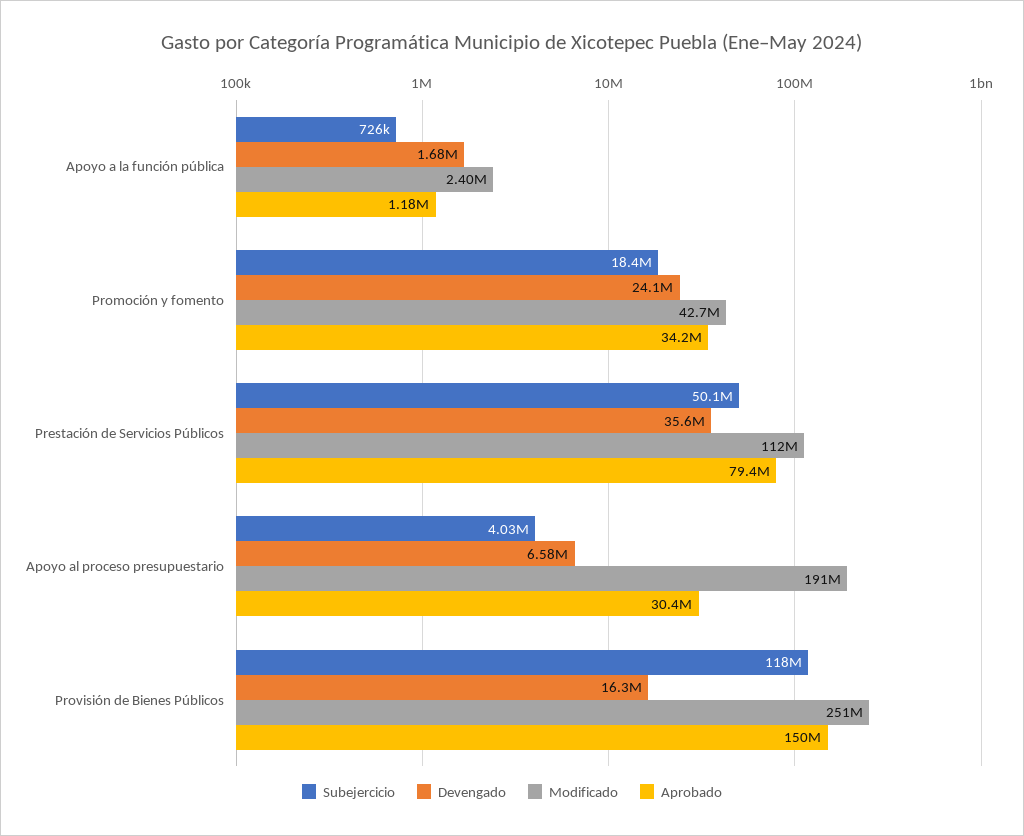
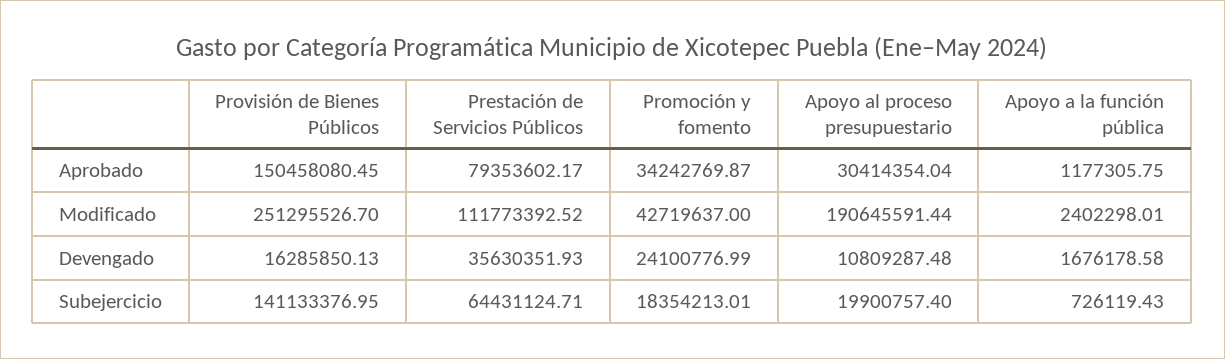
Subejercicio, Prestación de Servicios Públicos: 50100000 -> 64431124.71
Subejercicio, Apoyo al proceso presupuestario: 4030000 -> 19900757.4
Devengado, Apoyo al proceso presupuestario: 6580000 -> 10809287.48
Subejercicio, Provisión de Bienes Públicos: 118000000 -> 141133376.95

